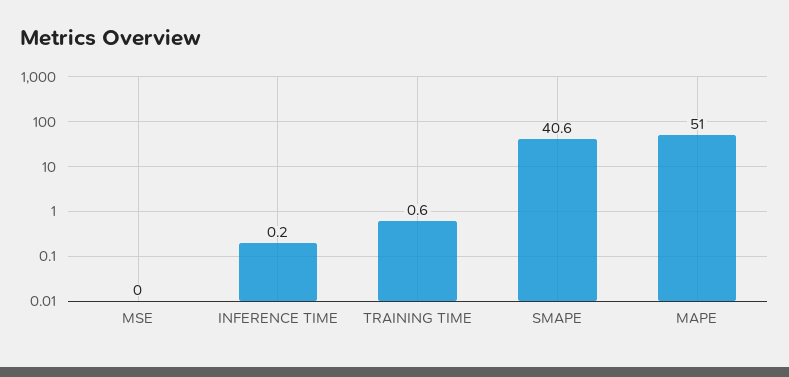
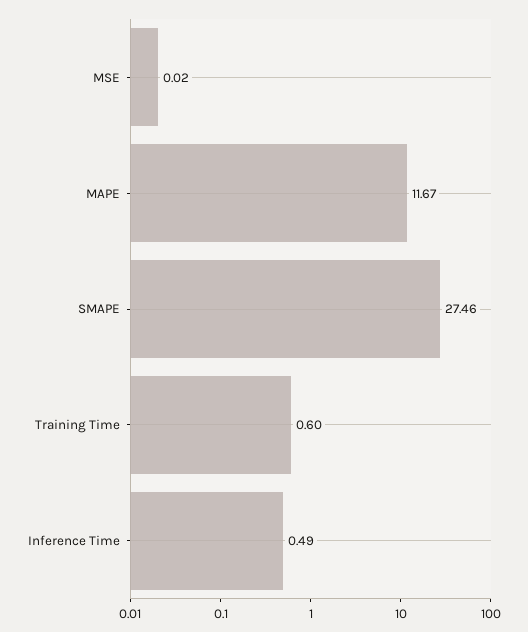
INFERENCE TIME: 0.2 -> 0.49
SMAPE: 40.6 -> 27.46
MAPE: 51 -> 11.67

